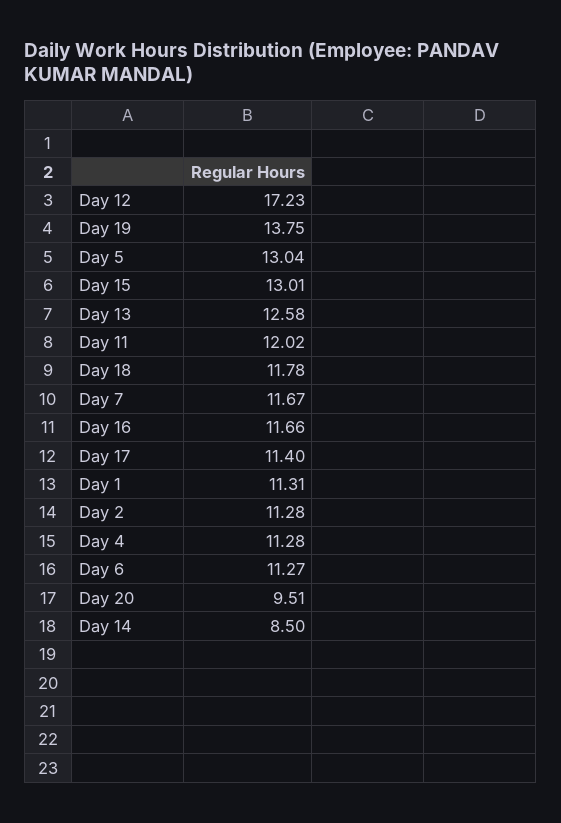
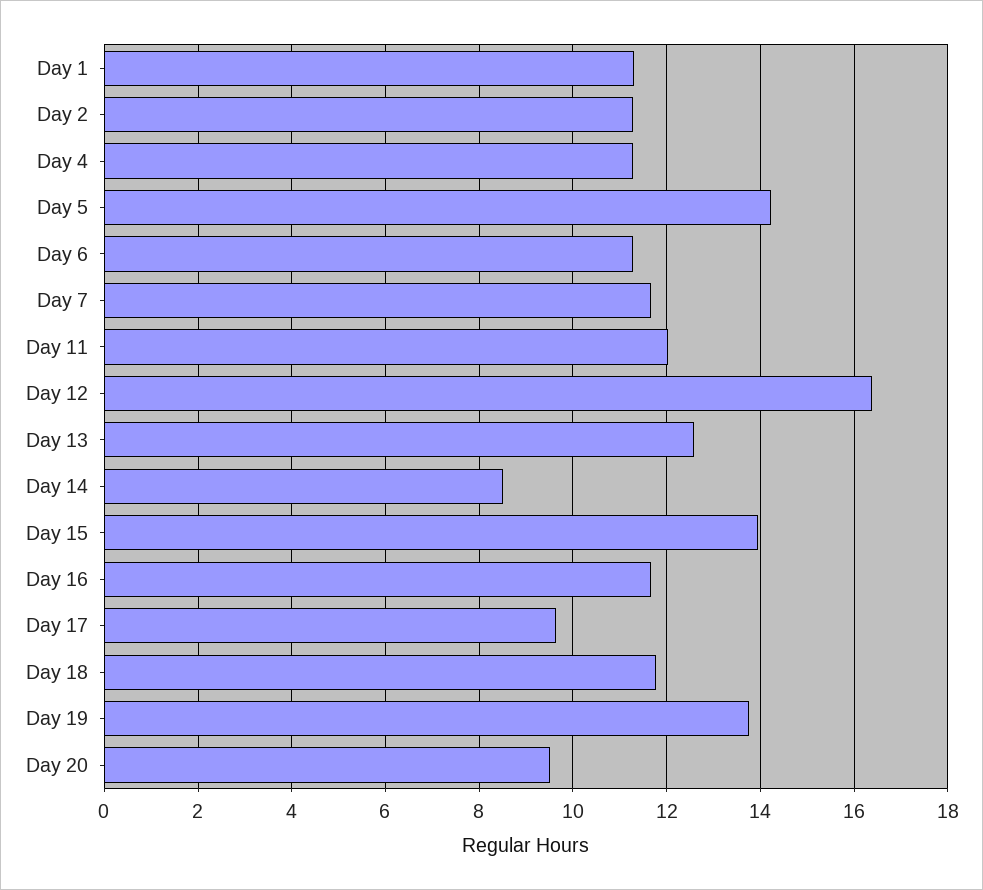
Day 12: 17.23 -> 16.4
Day 5: 13.04 -> 14.2
Day 15: 13.01 -> 14
Day 17: 11.4 -> 9.6

